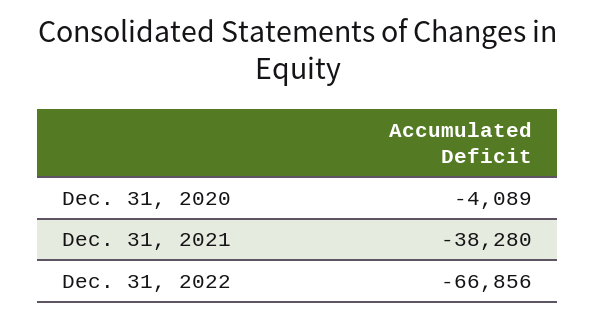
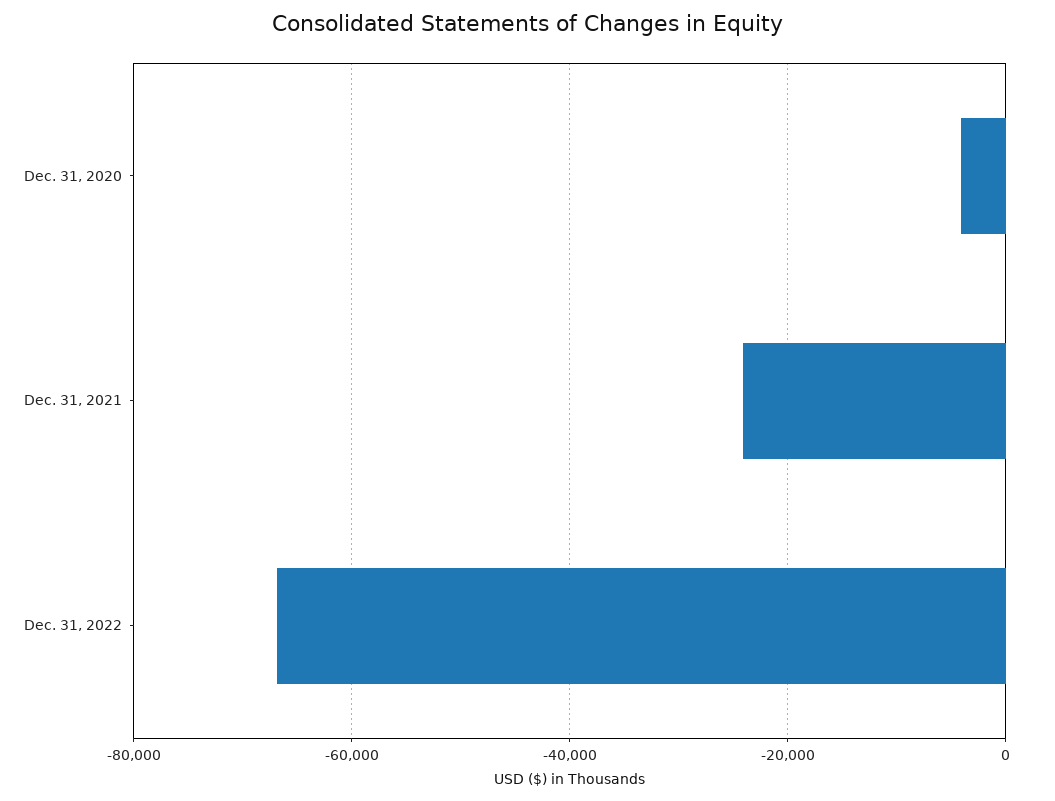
Dec. 31, 2021: -38280 -> -24000

